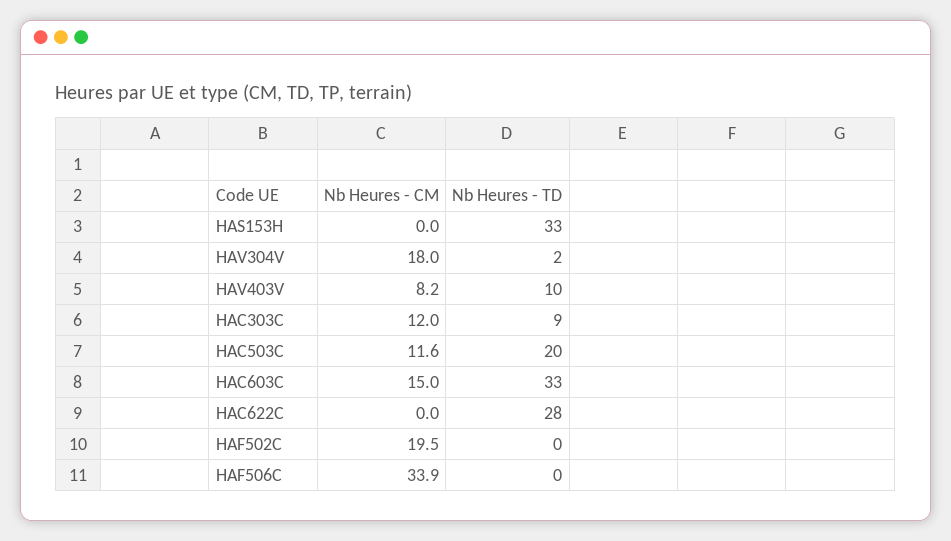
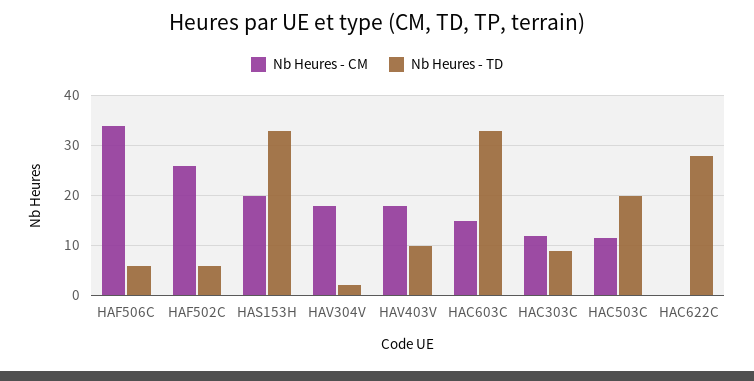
Nb Heures - CM, HAS153H: 0 -> 20
Nb Heures - CM, HAV403V: 8.2 -> 18
Nb Heures - CM, HAF502C: 19.5 -> 26
Nb Heures - TD, HAF502C: 0 -> 6
Nb Heures - TD, HAF506C: 0 -> 6

